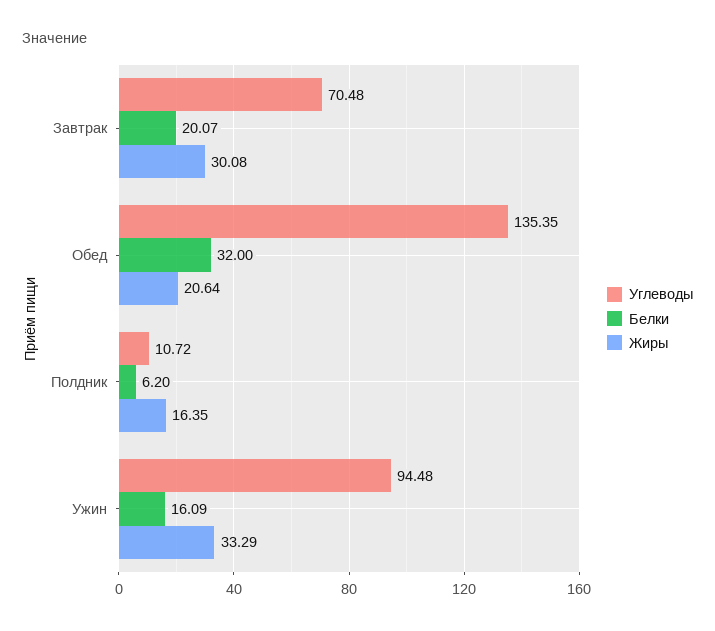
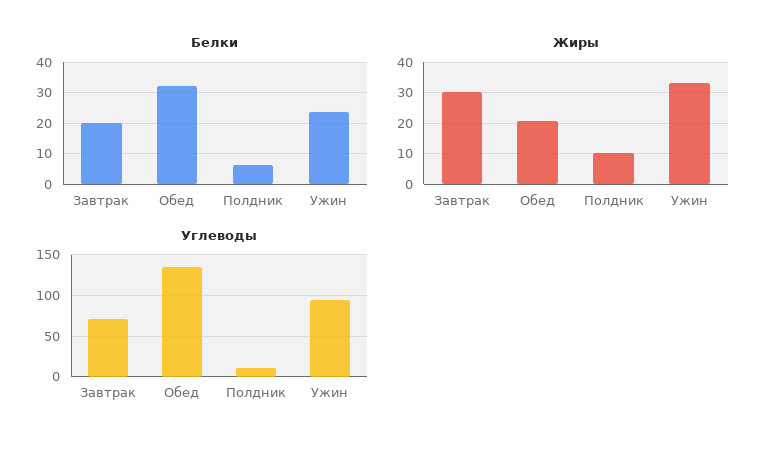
Жиры, Полдник: 16.35 -> 10
Белки, Ужин: 16.09 -> 24

